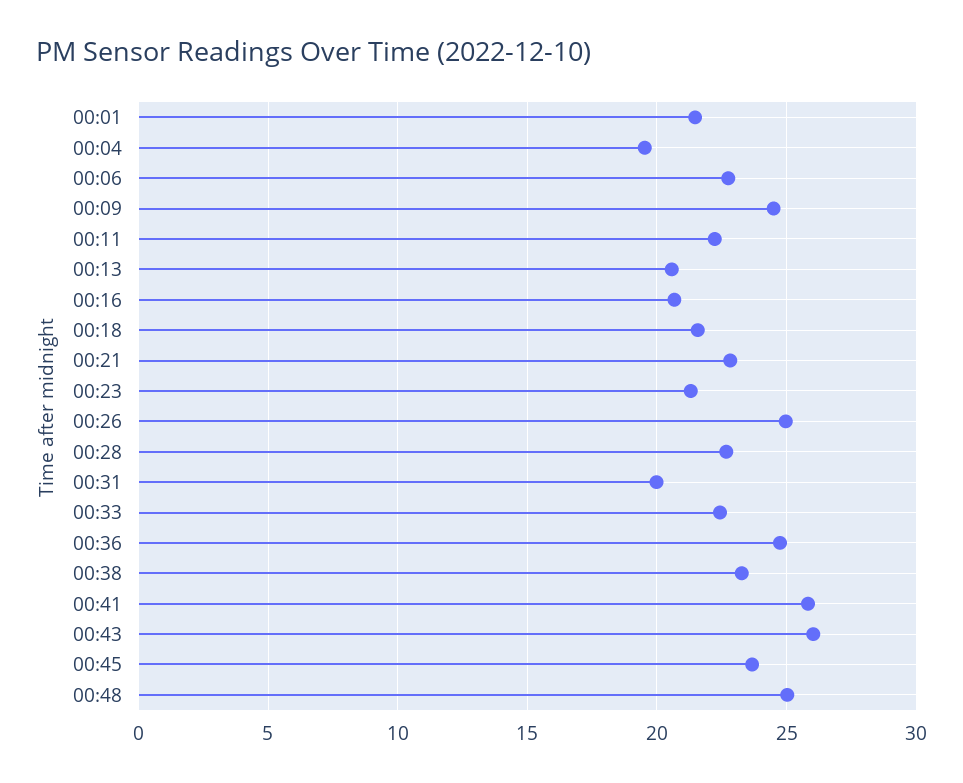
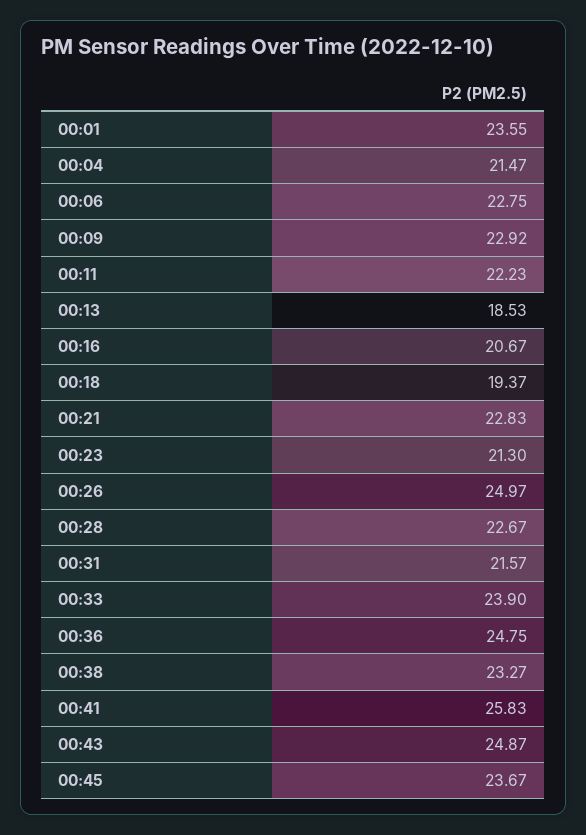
00:01: 21.5 -> 23.55
00:04: 19.5 -> 21.47
00:09: 24.5 -> 22.92
00:13: 20.5 -> 18.53
00:18: 21.5 -> 19.37
00:31: 20 -> 21.57
00:33: 22.5 -> 23.9
00:43: 26 -> 24.87
00:48: 25 -> none

